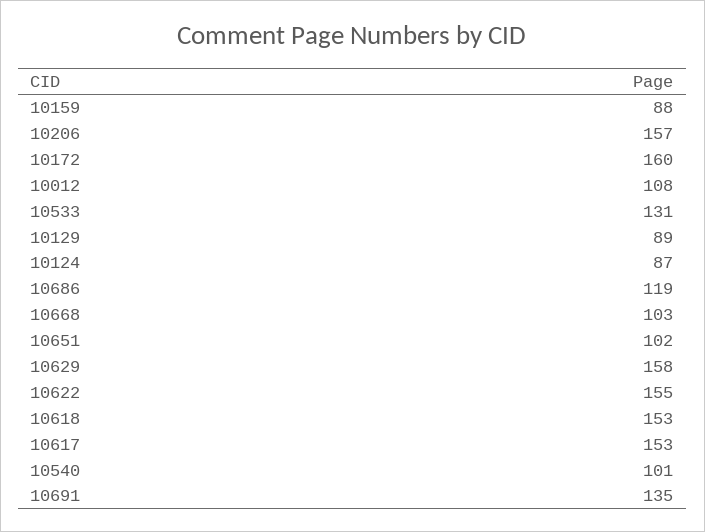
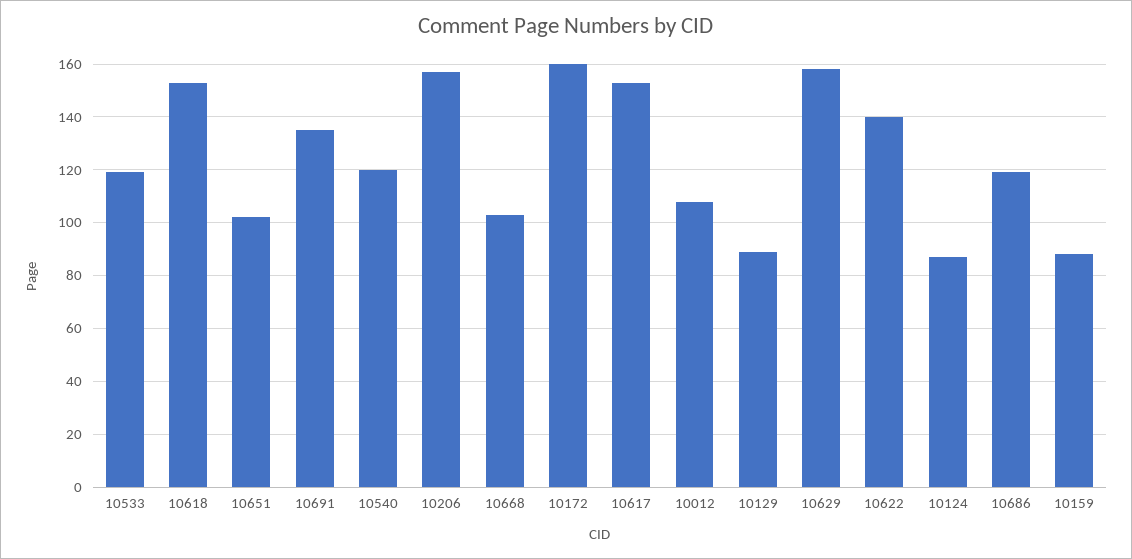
10533: 131 -> 120
10622: 155 -> 140
10540: 101 -> 120

